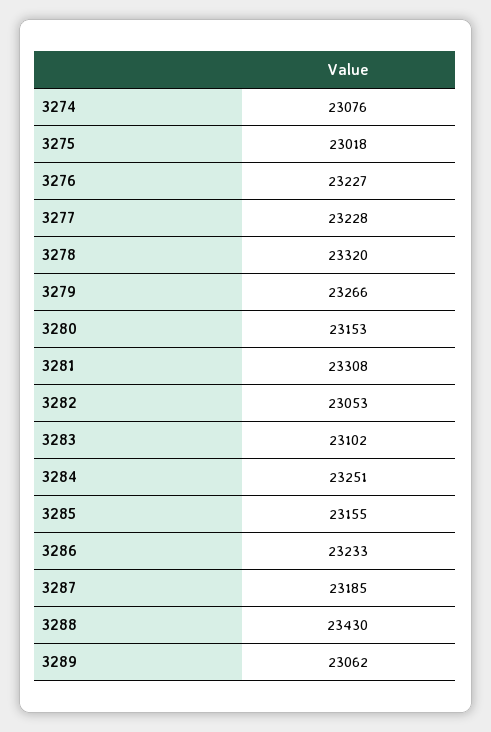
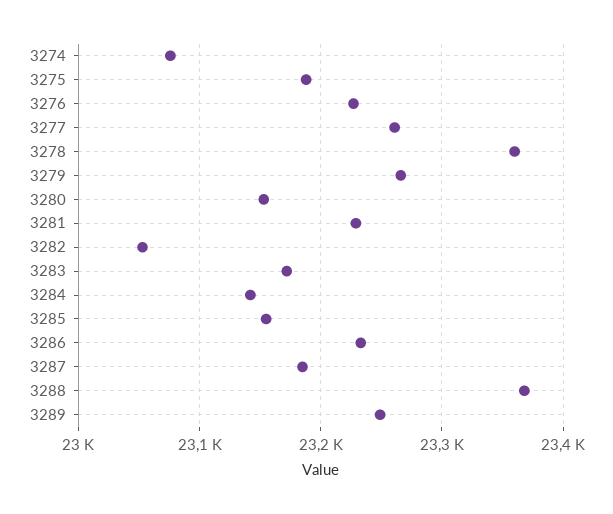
3275: 23018 -> 23190
3277: 23228 -> 23260
3278: 23320 -> 23360
3281: 23308 -> 23230
3283: 23102 -> 23170
3284: 23251 -> 23140
3288: 23430 -> 23370
3289: 23062 -> 23250

